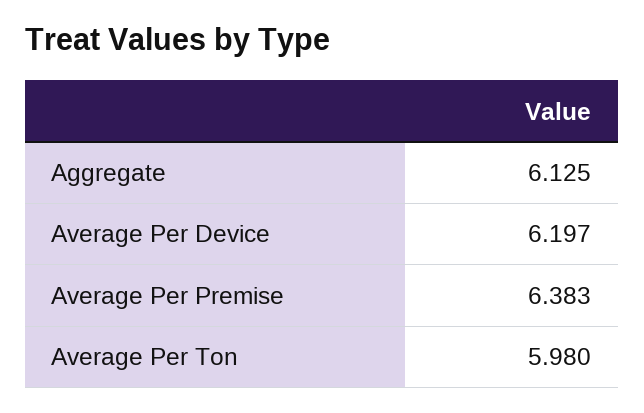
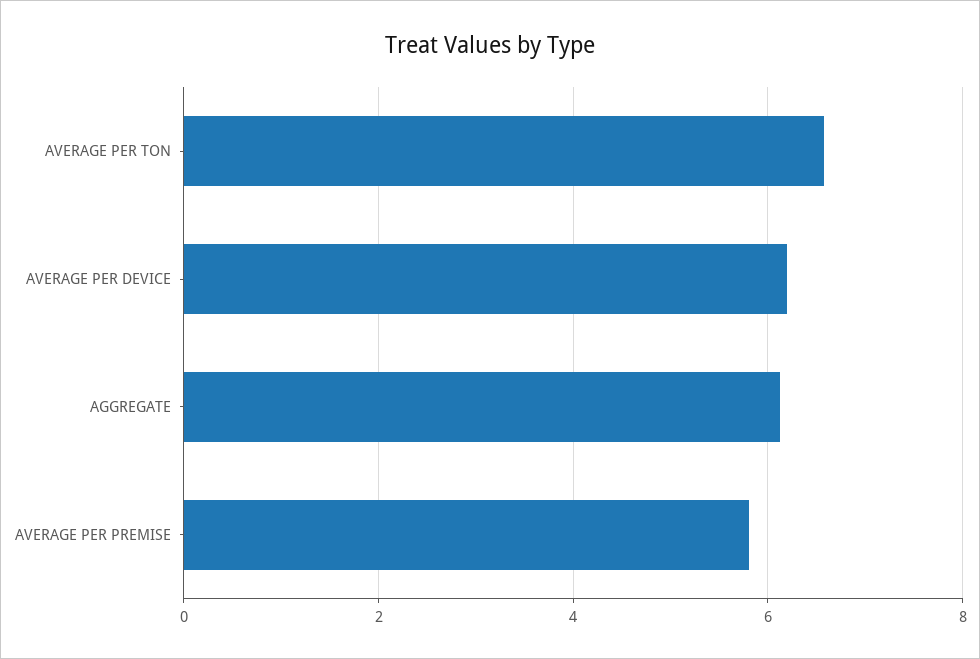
Average Per Premise: 6.383 -> 5.8
Average Per Ton: 5.98 -> 6.6

